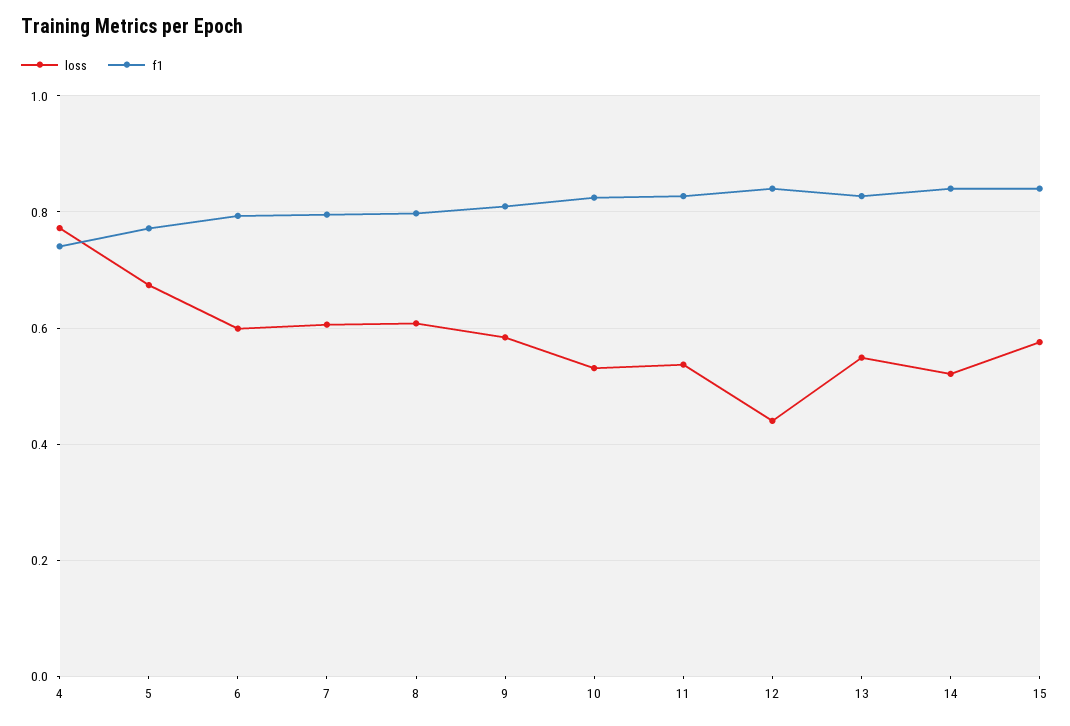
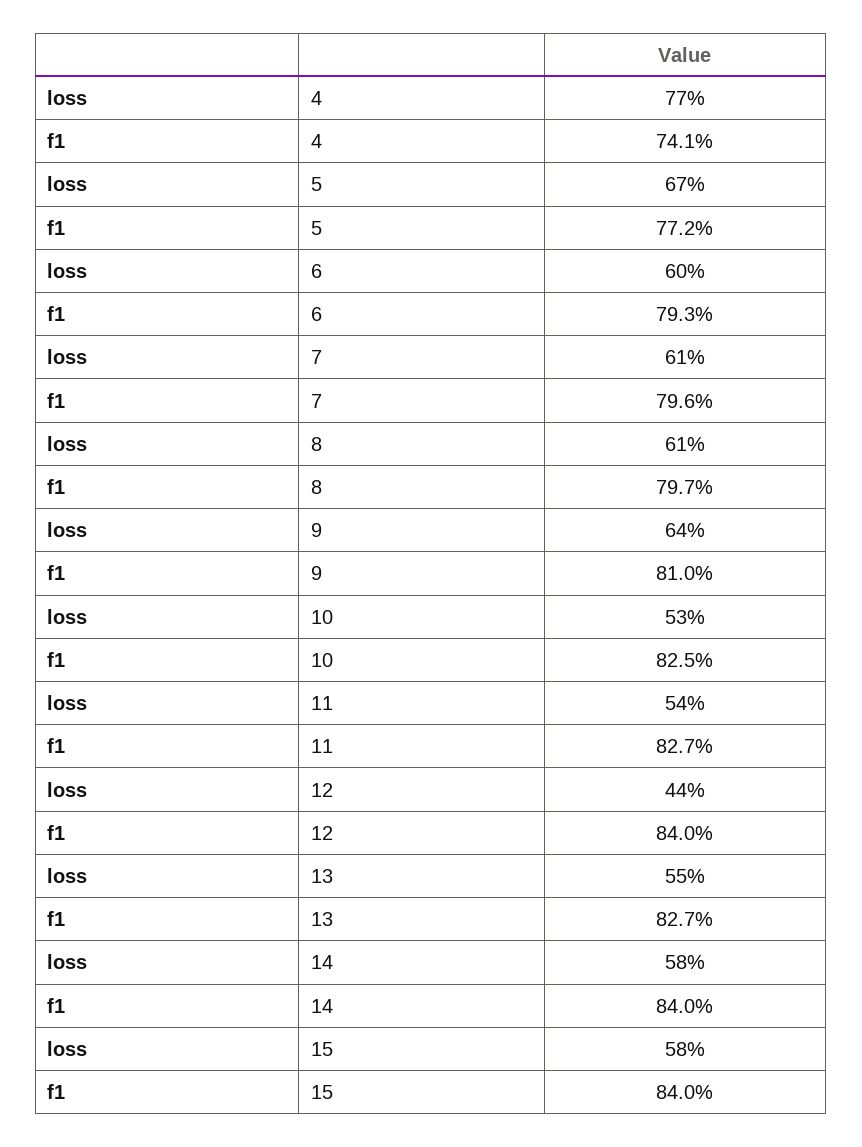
loss, 9: 0.58 -> 0.64
loss, 14: 0.52 -> 0.58

